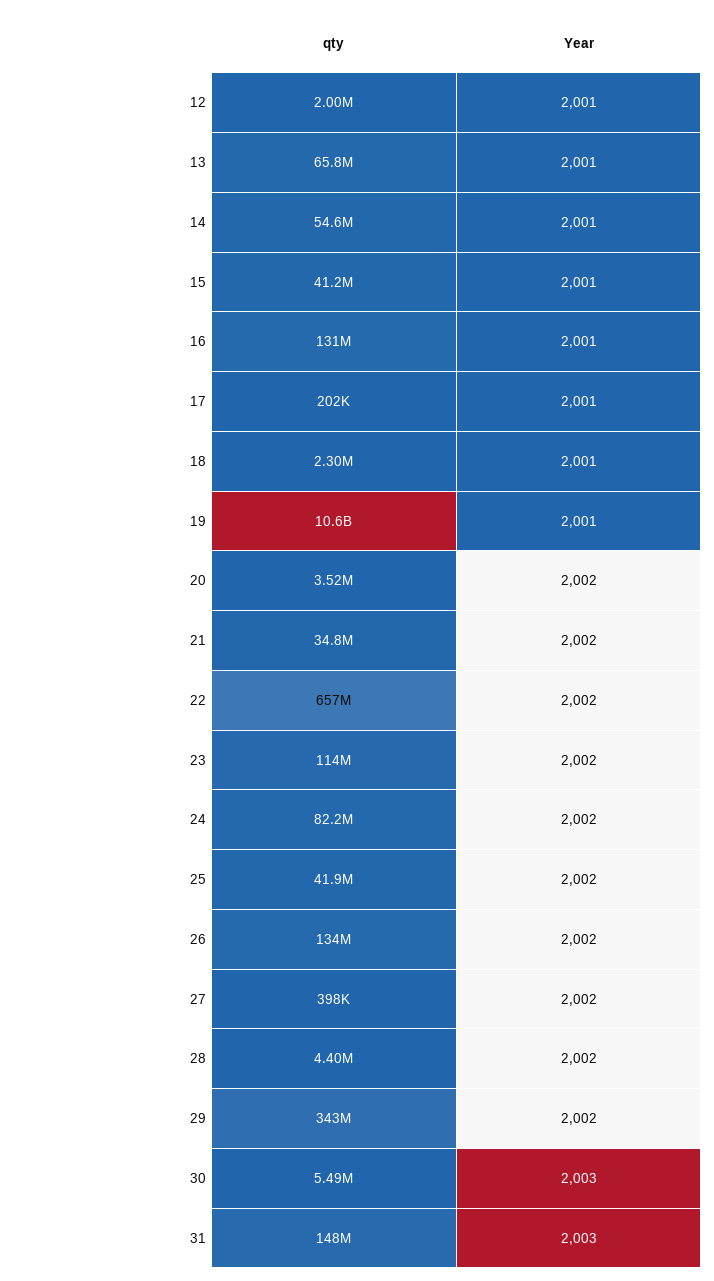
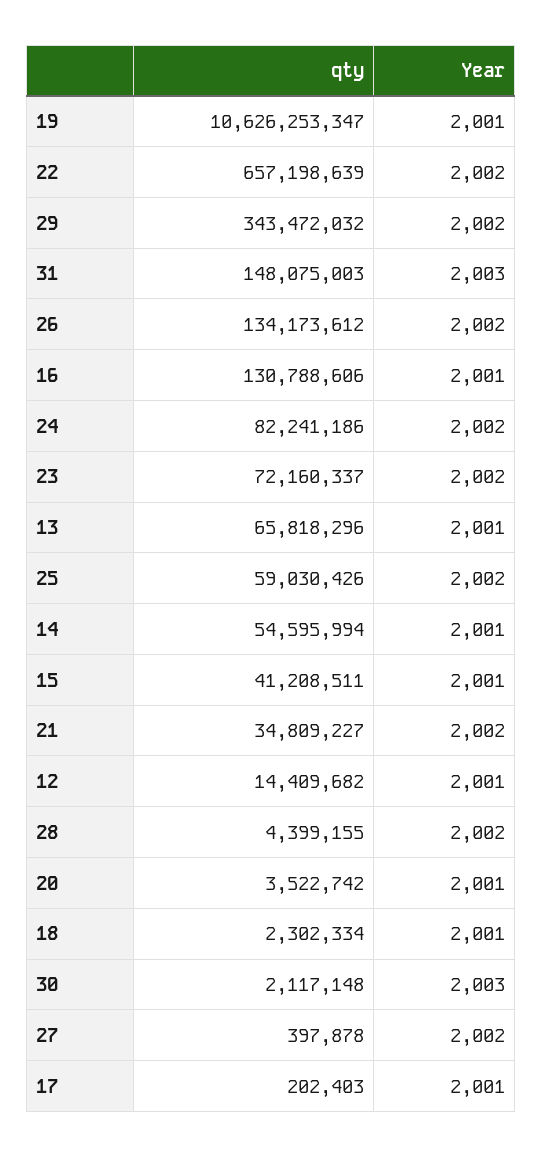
qty, 12: 2000000 -> 14409682
Year, 20: 2002 -> 2001
qty, 23: 114000000 -> 72160337
qty, 25: 41900000 -> 59030426
qty, 30: 5490000 -> 2117148

